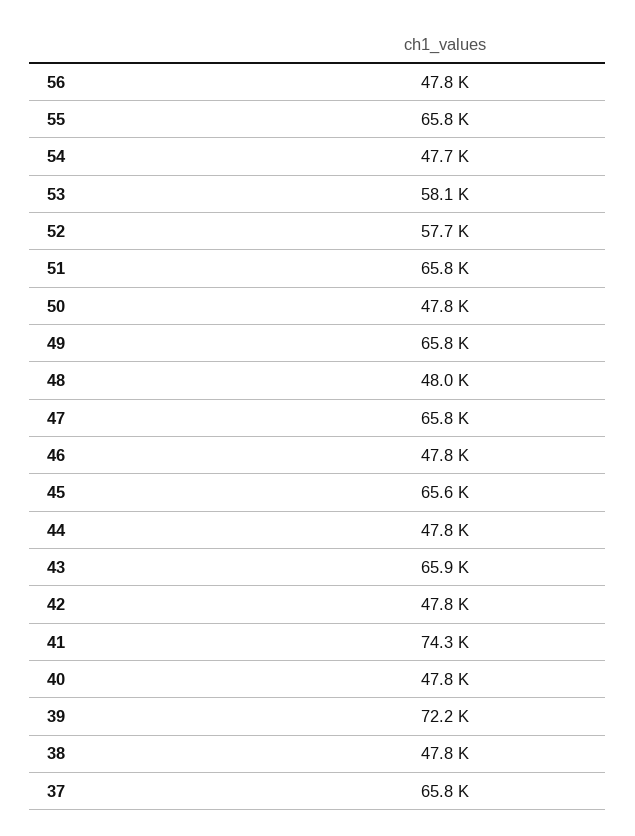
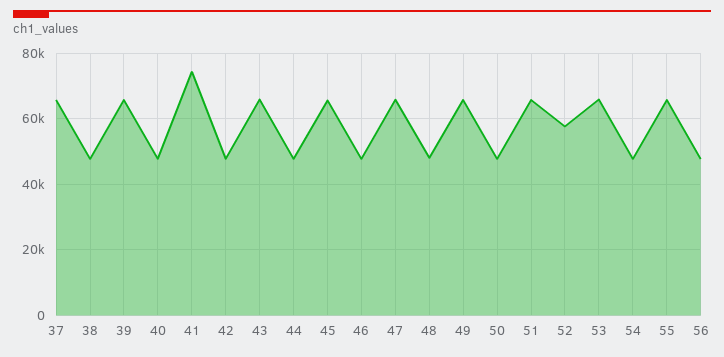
53: 58100 -> 66000
39: 72200 -> 66000

